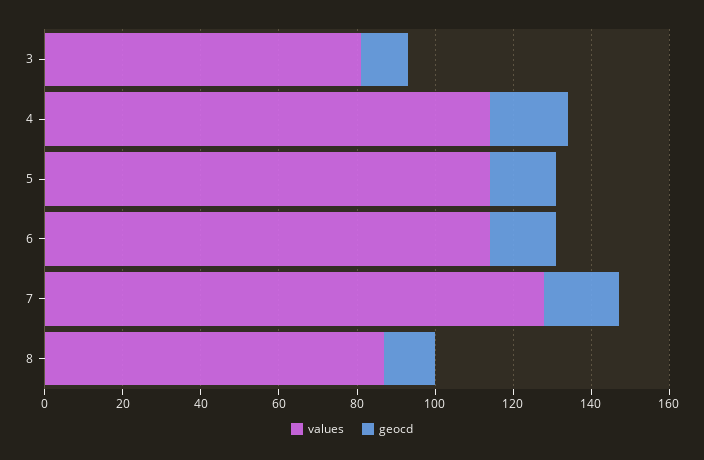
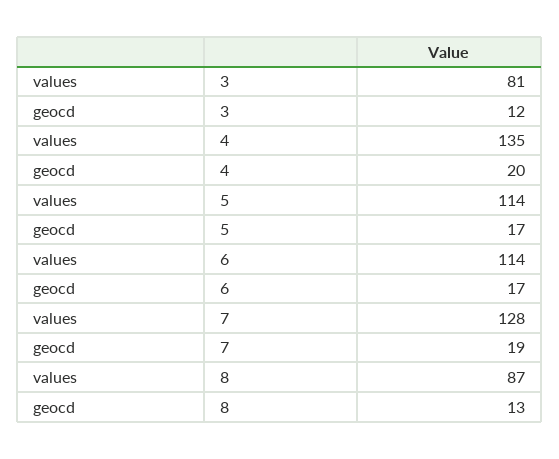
values, 4: 115 -> 135

